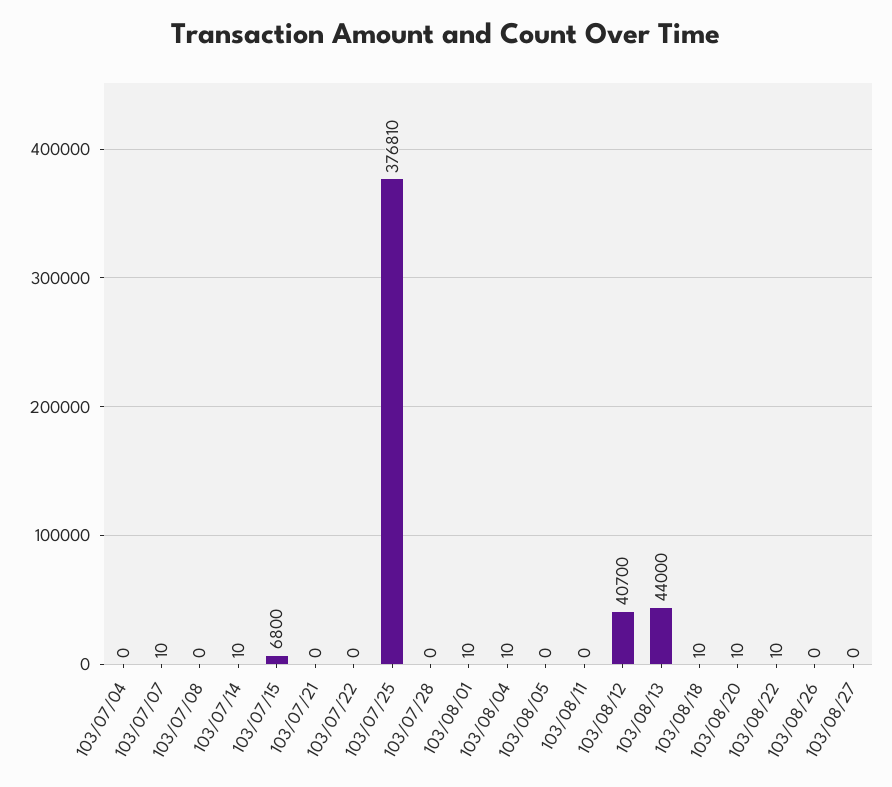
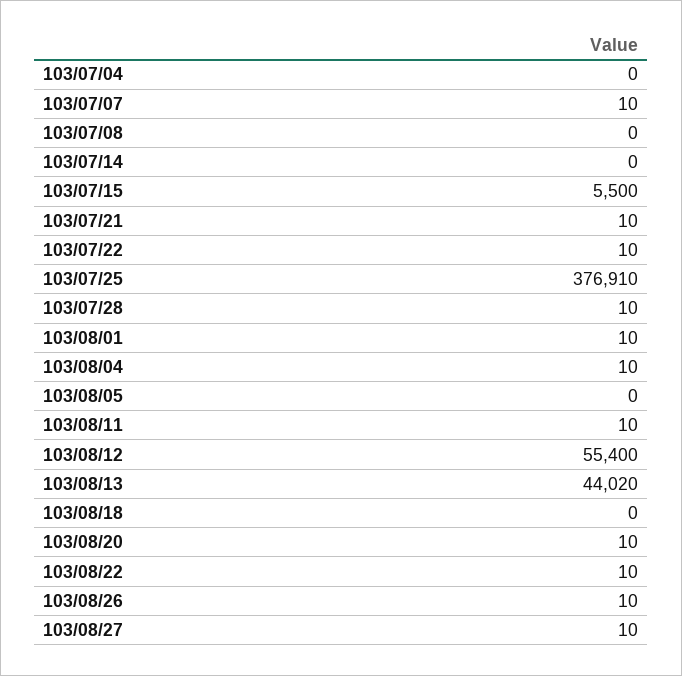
103/07/14: 10 -> 0
103/07/15: 6800 -> 5500
103/07/21: 0 -> 10
103/07/22: 0 -> 10
103/07/25: 376810 -> 376910
103/07/28: 0 -> 10
103/08/11: 0 -> 10
103/08/12: 40700 -> 55400
103/08/13: 44000 -> 44020
103/08/18: 10 -> 0
103/08/26: 0 -> 10
103/08/27: 0 -> 10

